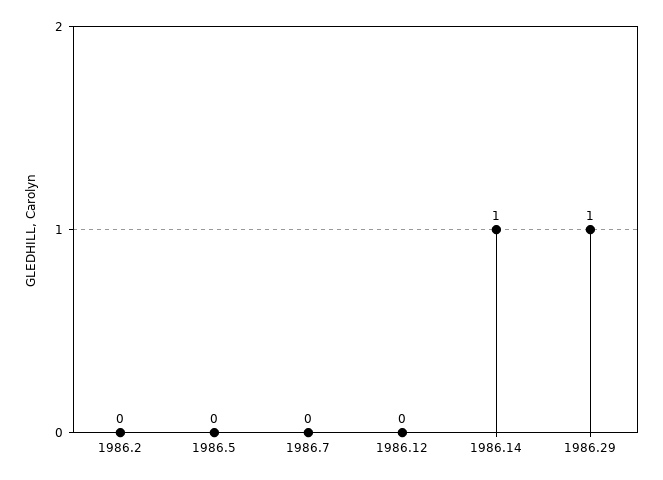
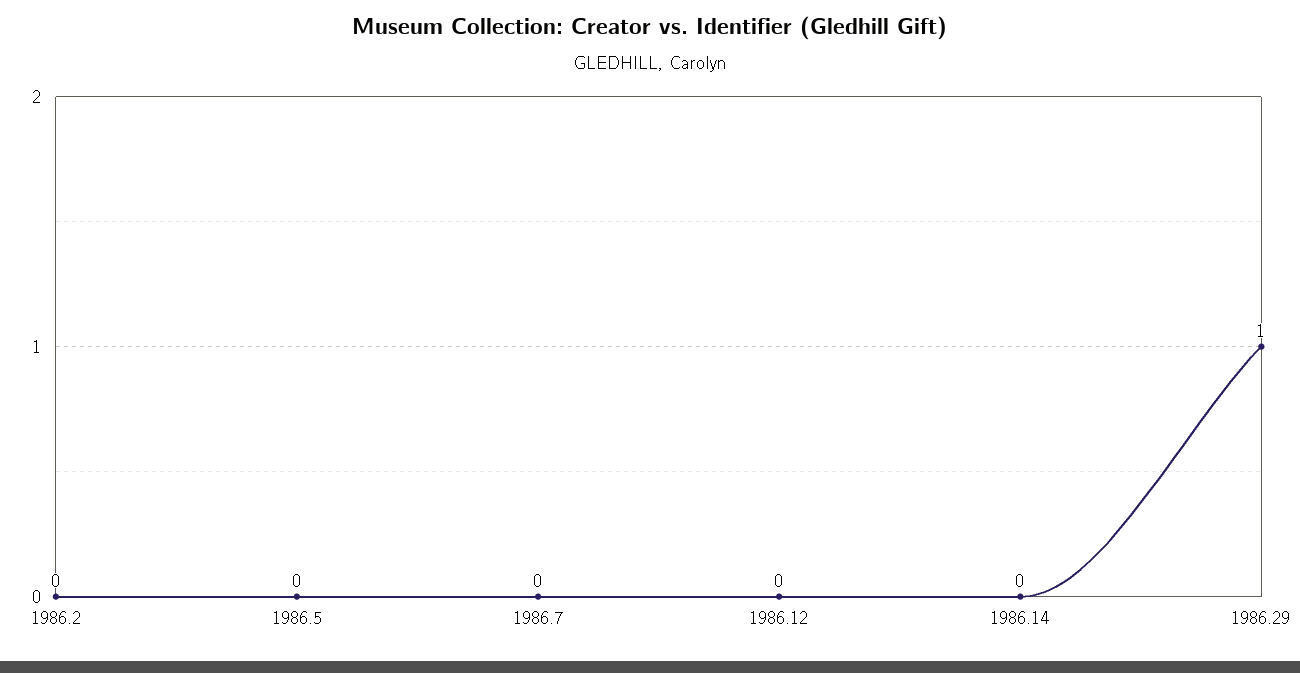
1986.14: 1 -> 0

